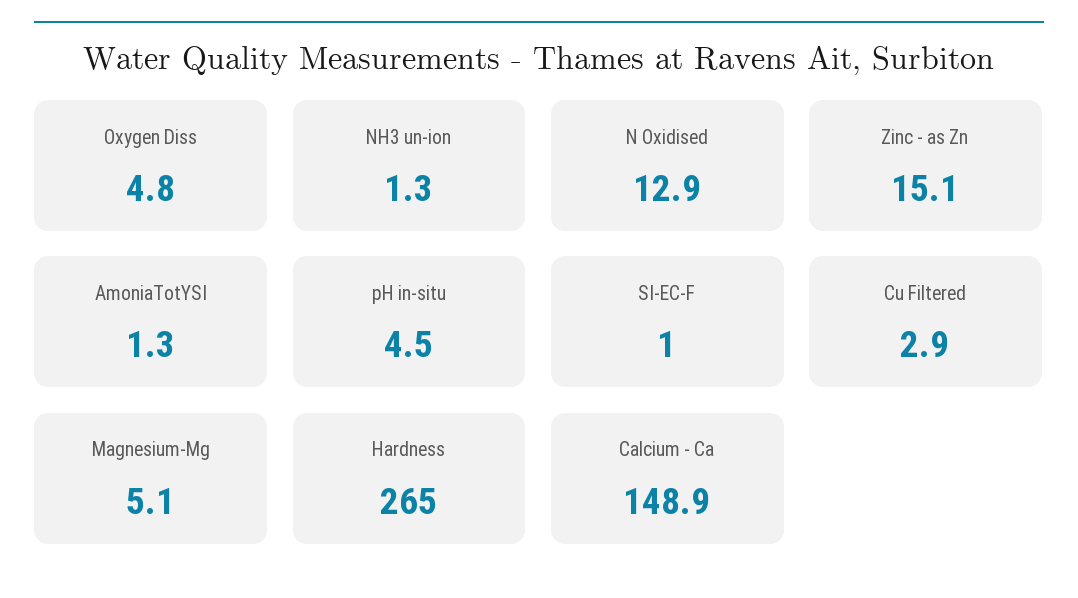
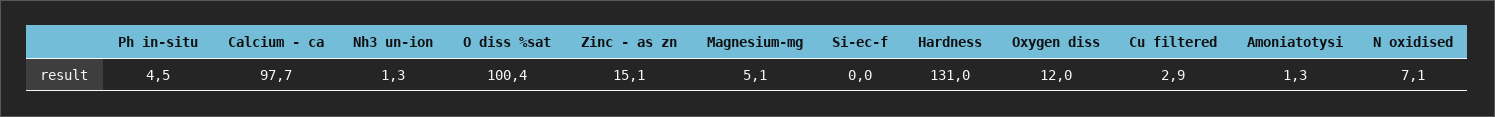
Oxygen Diss: 4.8 -> 12
N Oxidised: 12.9 -> 7.1
SI-EC-F: 1 -> 0
Hardness: 265 -> 131
Calcium - Ca: 148.9 -> 97.7
O diss %sat: none -> 100.4

